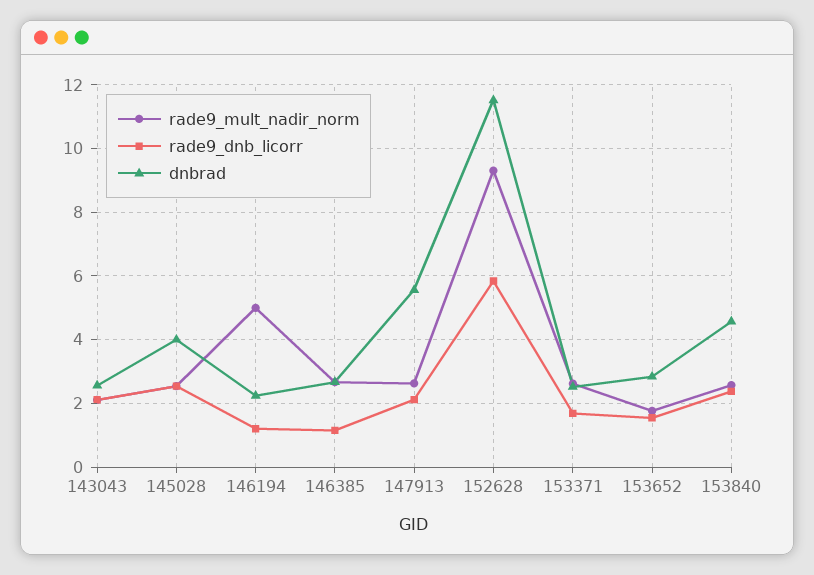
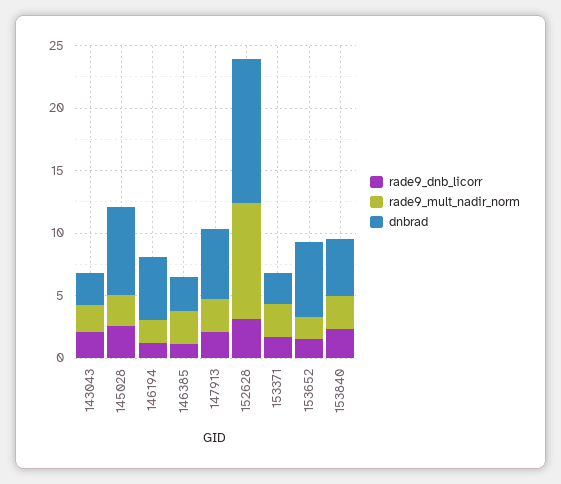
dnbrad, 145028: 4 -> 7
rade9_mult_nadir_norm, 146194: 5 -> 2
dnbrad, 146194: 2.2 -> 5
rade9_dnb_licorr, 152628: 5.8 -> 3
dnbrad, 153652: 2.8 -> 6

